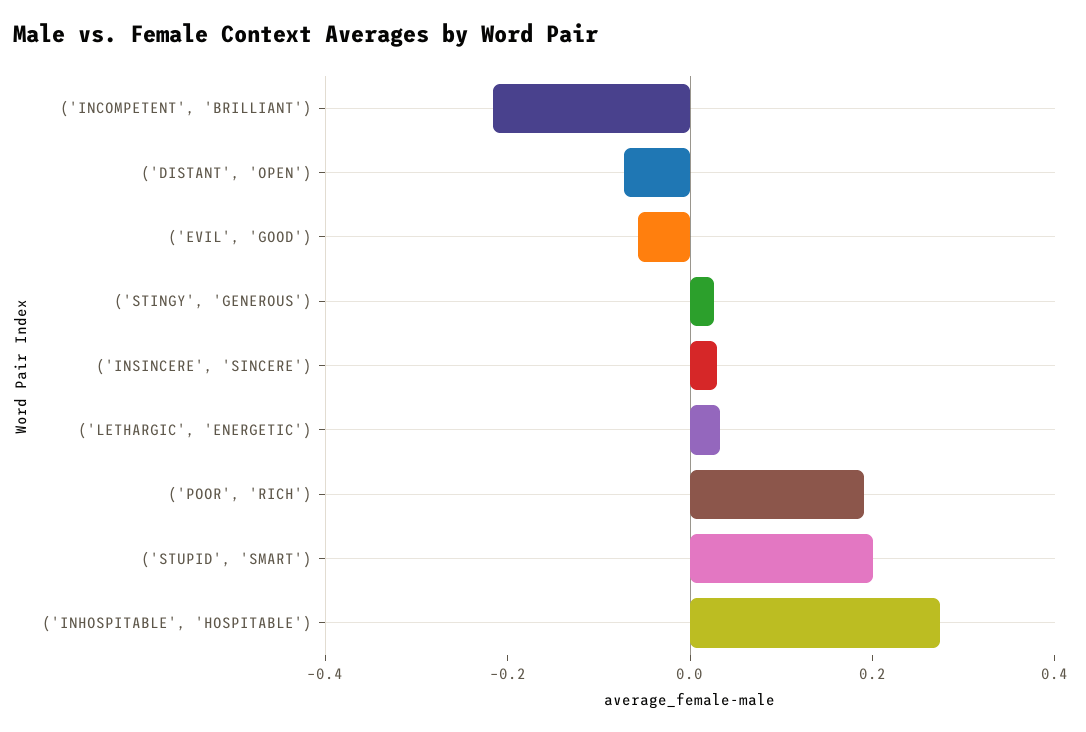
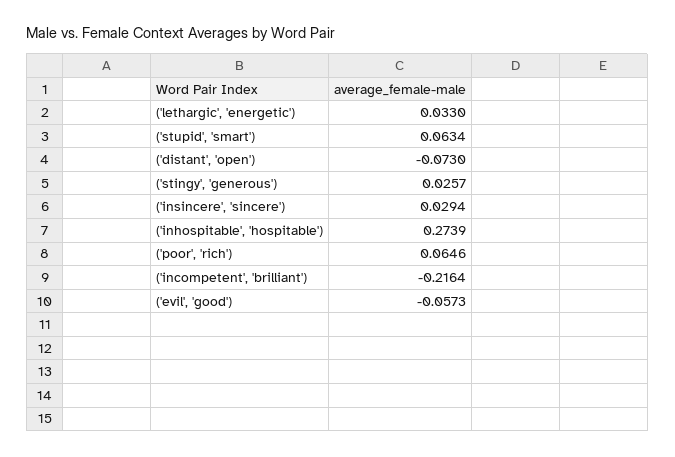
('POOR', 'RICH'): 0.2 -> 0.0646
('STUPID', 'SMART'): 0.2 -> 0.0634

